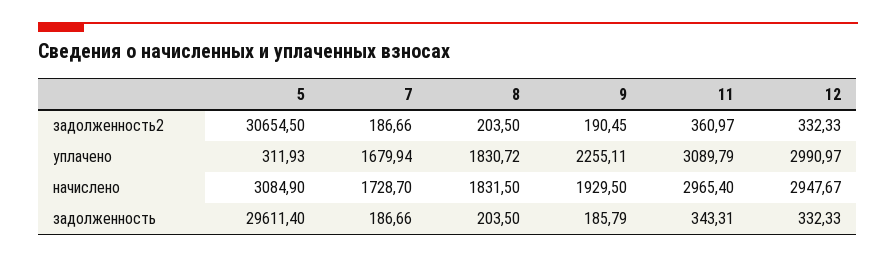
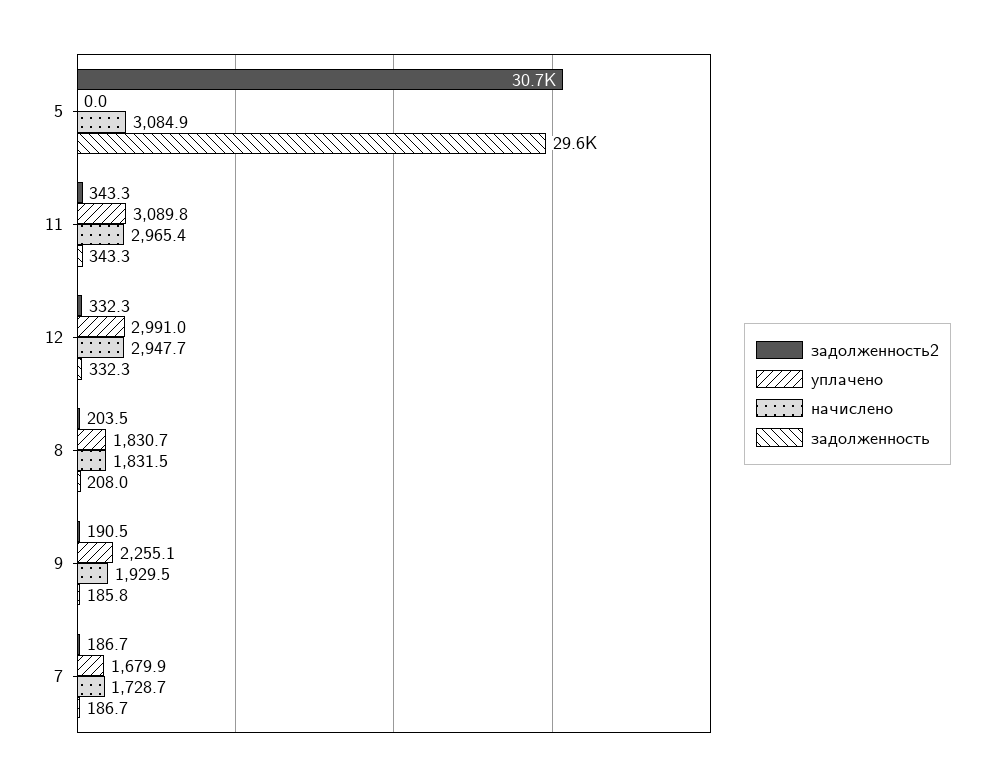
задолженность2, 11: 360.97 -> 343.3
уплачено, 5: 311.93 -> 0
задолженность, 8: 203.5 -> 208

